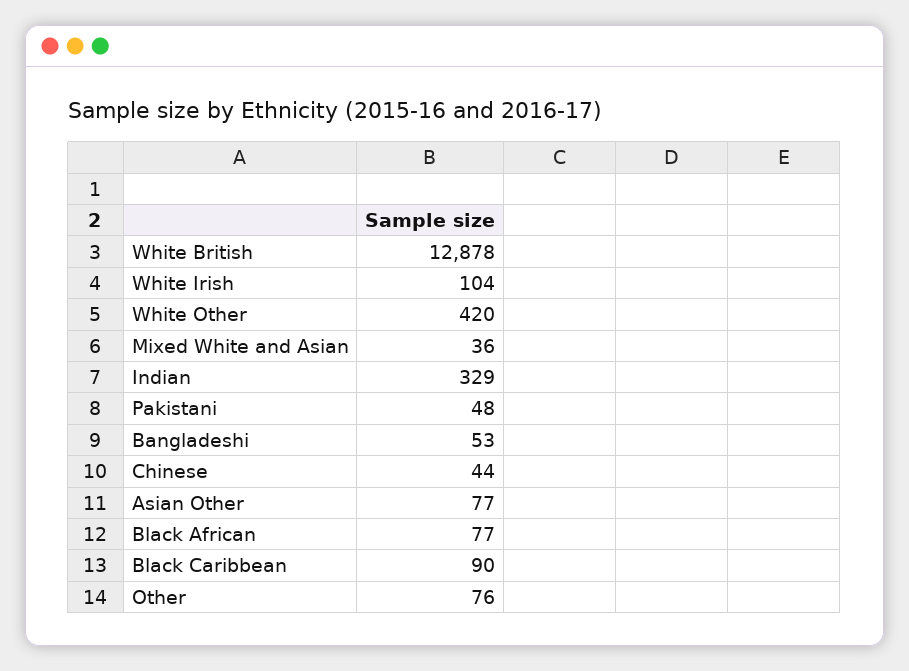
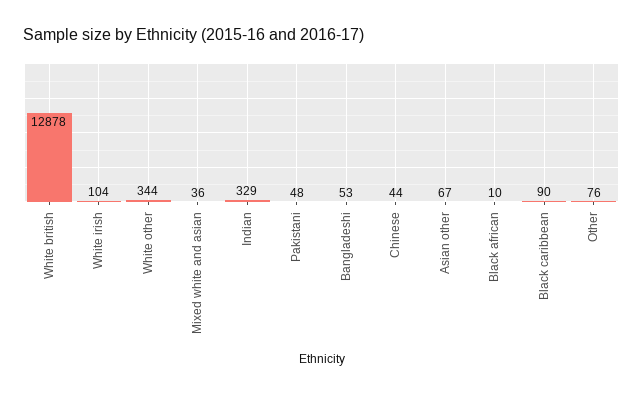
White Other: 420 -> 344
Asian Other: 77 -> 67
Black African: 77 -> 10

